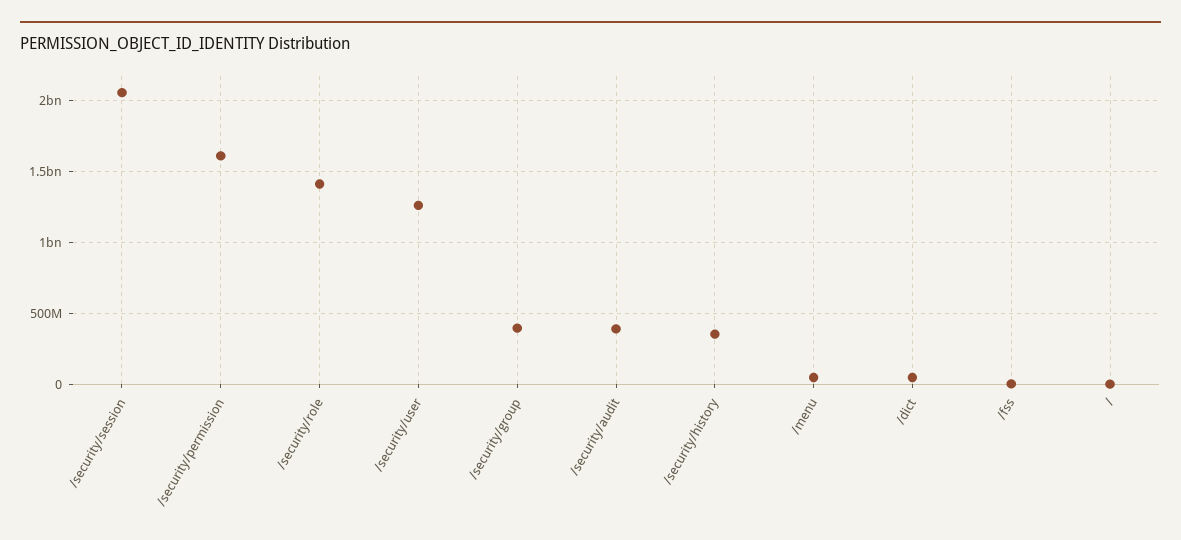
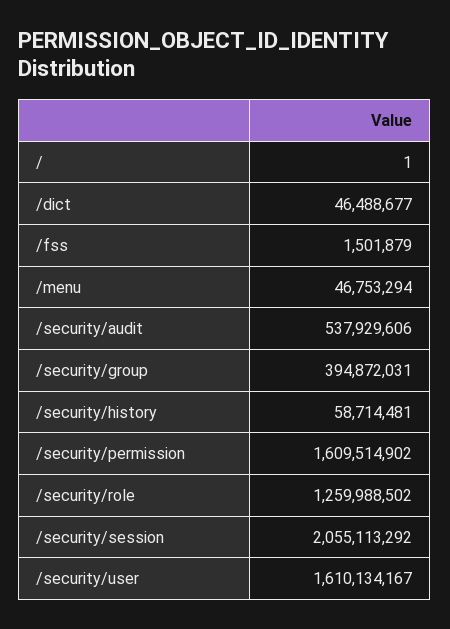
/security/role: 1400000000 -> 1259988502
/security/user: 1250000000 -> 1610134167
/security/audit: 400000000 -> 537929606
/security/history: 350000000 -> 58714481

